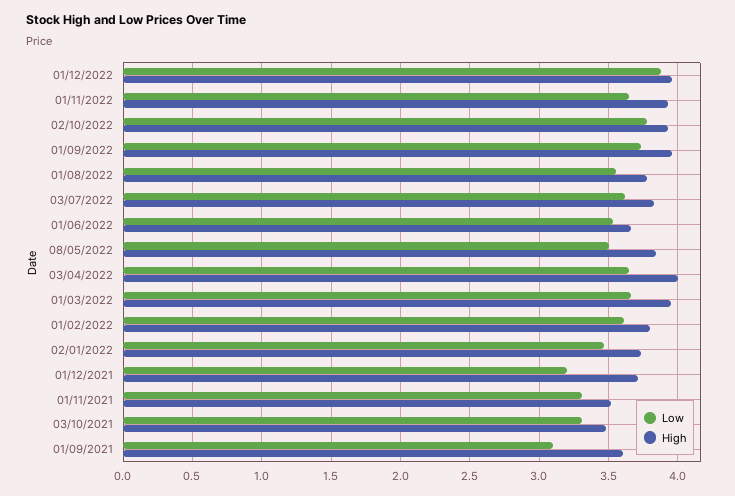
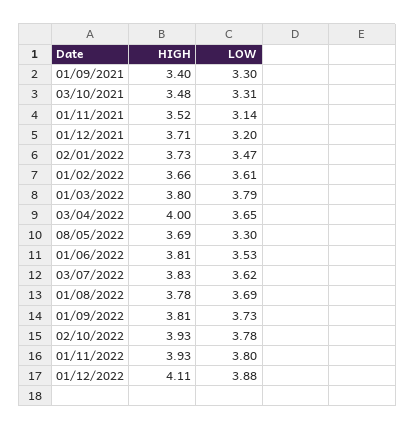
High, 01/12/2022: 3.95 -> 4.11
Low, 01/11/2022: 3.65 -> 3.8
High, 01/09/2022: 3.95 -> 3.81
Low, 01/08/2022: 3.55 -> 3.69
High, 01/06/2022: 3.65 -> 3.81
Low, 08/05/2022: 3.5 -> 3.3
High, 08/05/2022: 3.85 -> 3.69
Low, 01/03/2022: 3.65 -> 3.79
High, 01/03/2022: 3.95 -> 3.8
High, 01/02/2022: 3.8 -> 3.66
Low, 01/11/2021: 3.3 -> 3.14
Low, 01/09/2021: 3.1 -> 3.3
High, 01/09/2021: 3.6 -> 3.4

